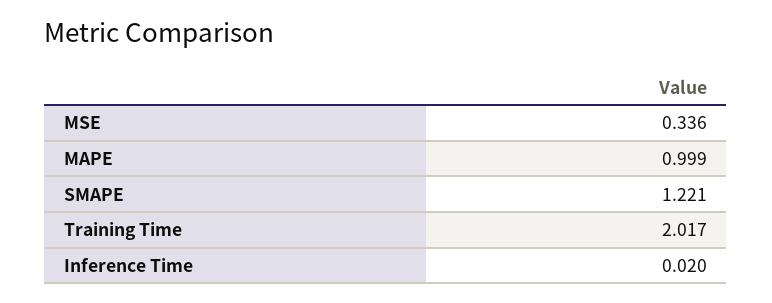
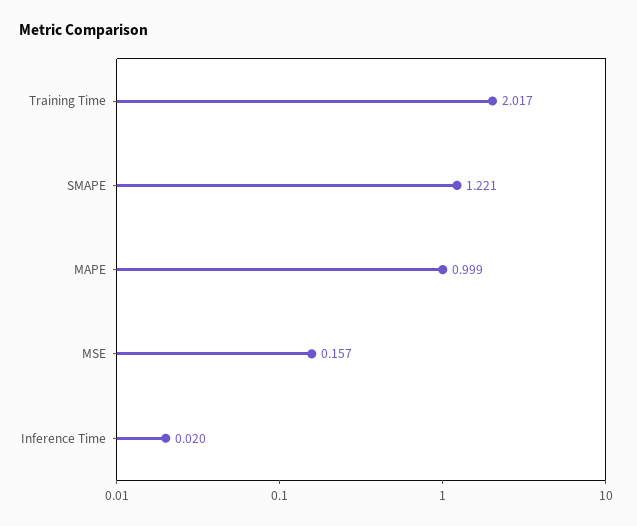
MSE: 0.336 -> 0.157

